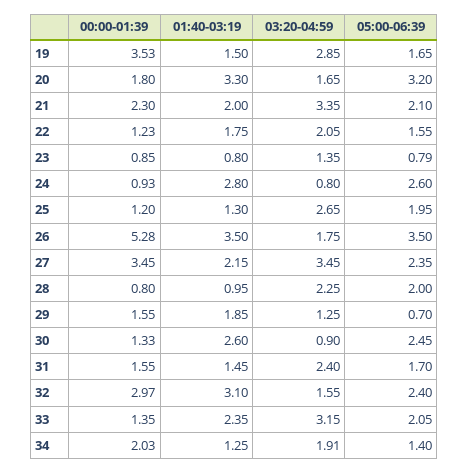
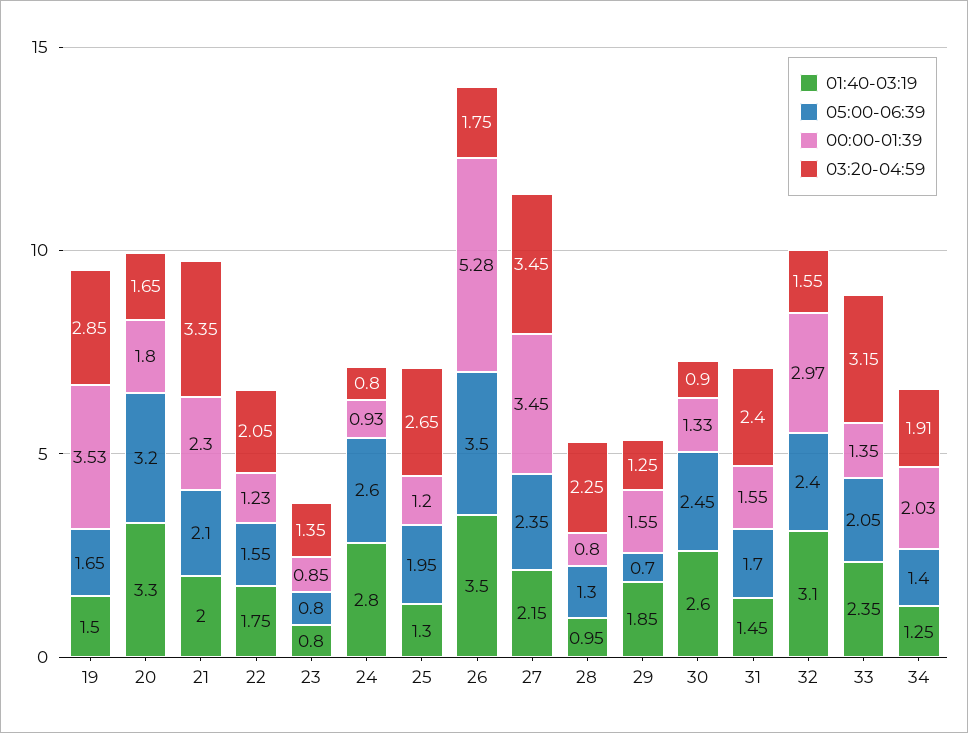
05:00-06:39, 23: 0.79 -> 0.8
05:00-06:39, 28: 2 -> 1.3

